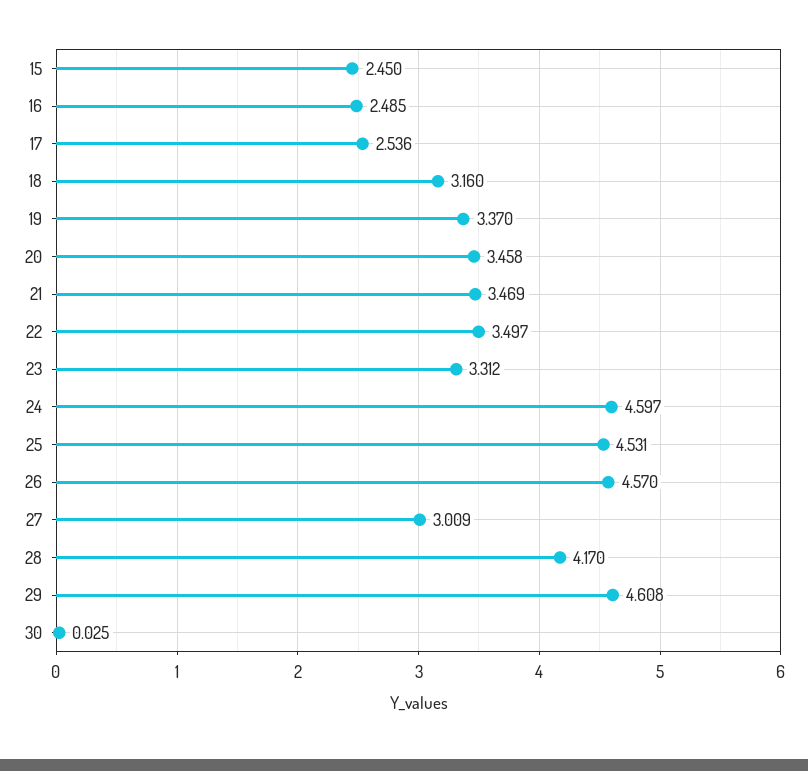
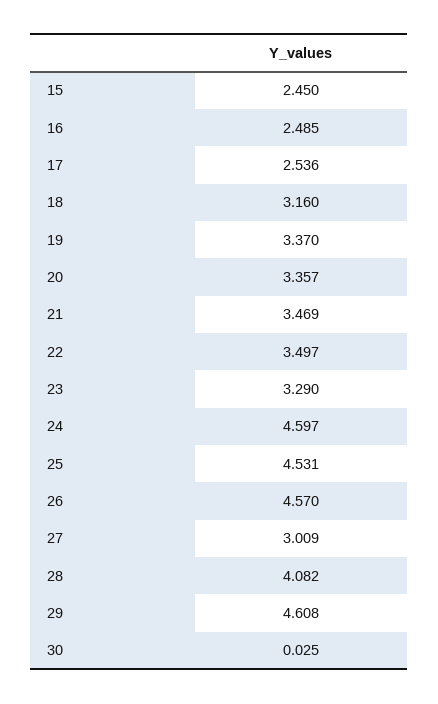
20: 3.458 -> 3.357
23: 3.312 -> 3.29
28: 4.17 -> 4.082

